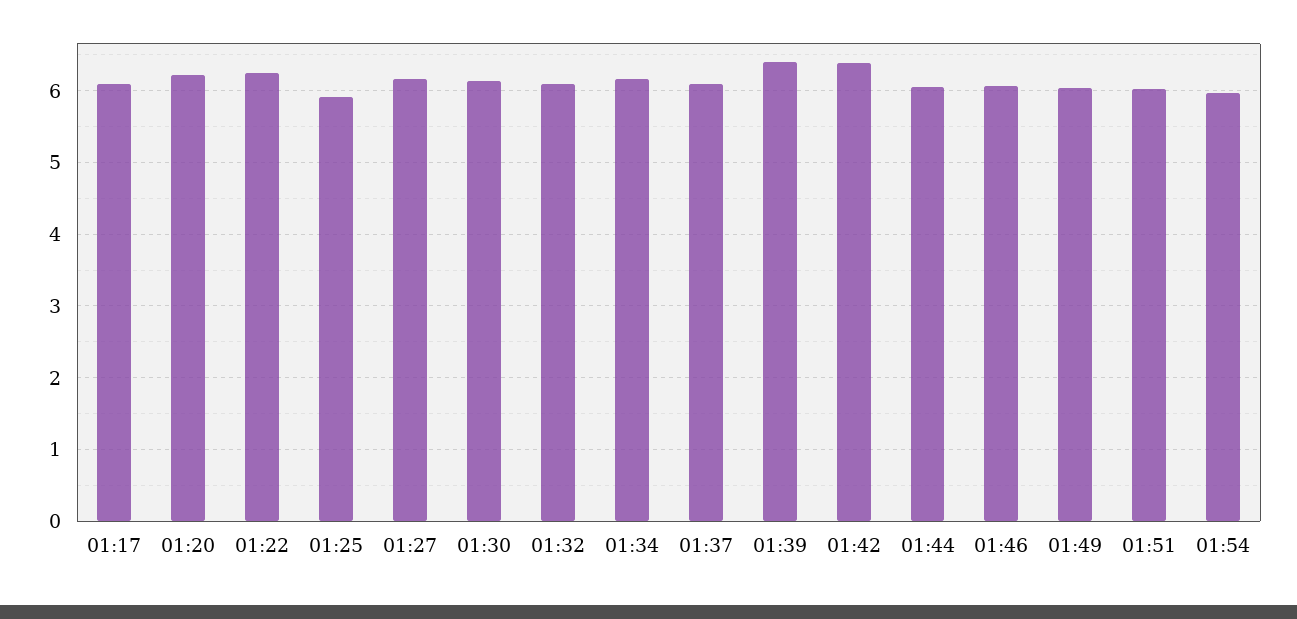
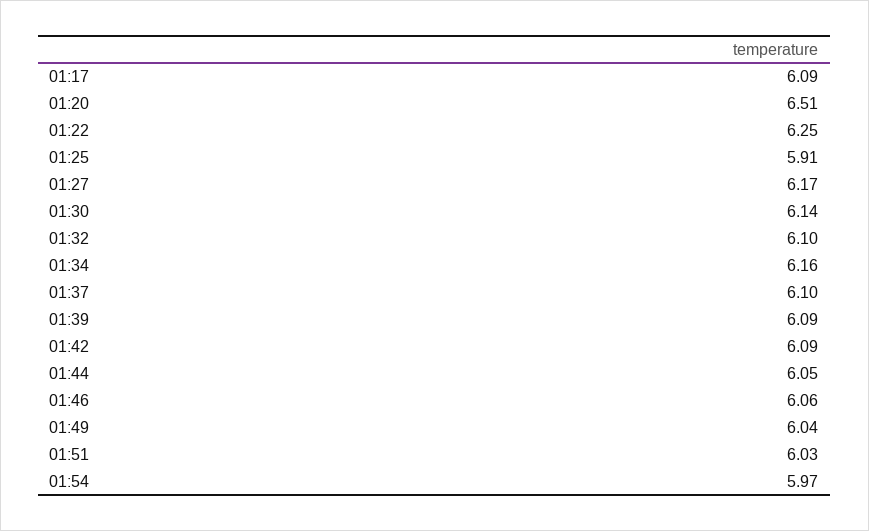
01:20: 6.2 -> 6.51
01:39: 6.4 -> 6.09
01:42: 6.4 -> 6.09

